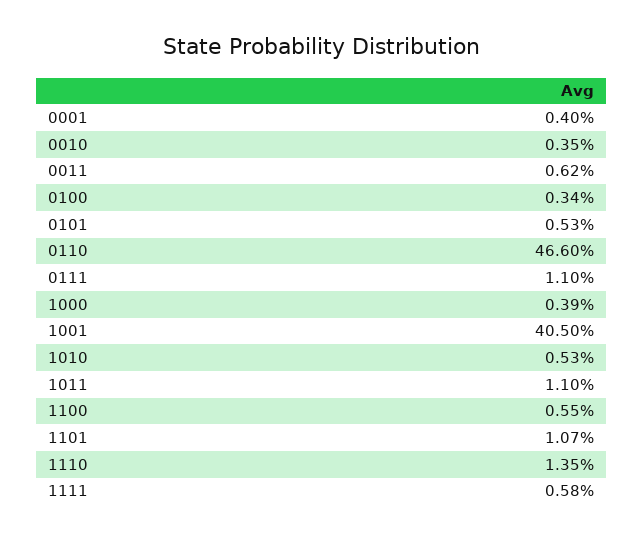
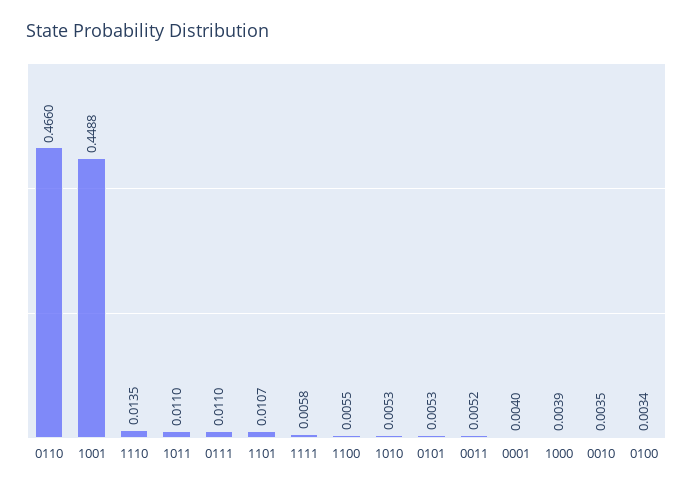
0011: 0.0062 -> 0.0052
1001: 0.405 -> 0.4488

